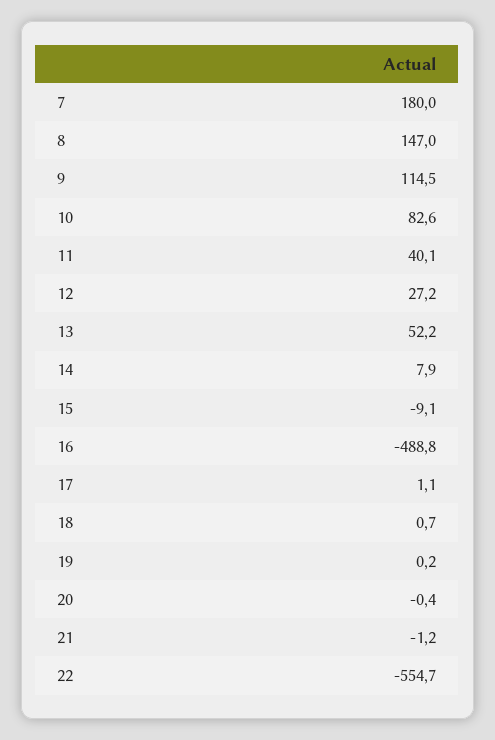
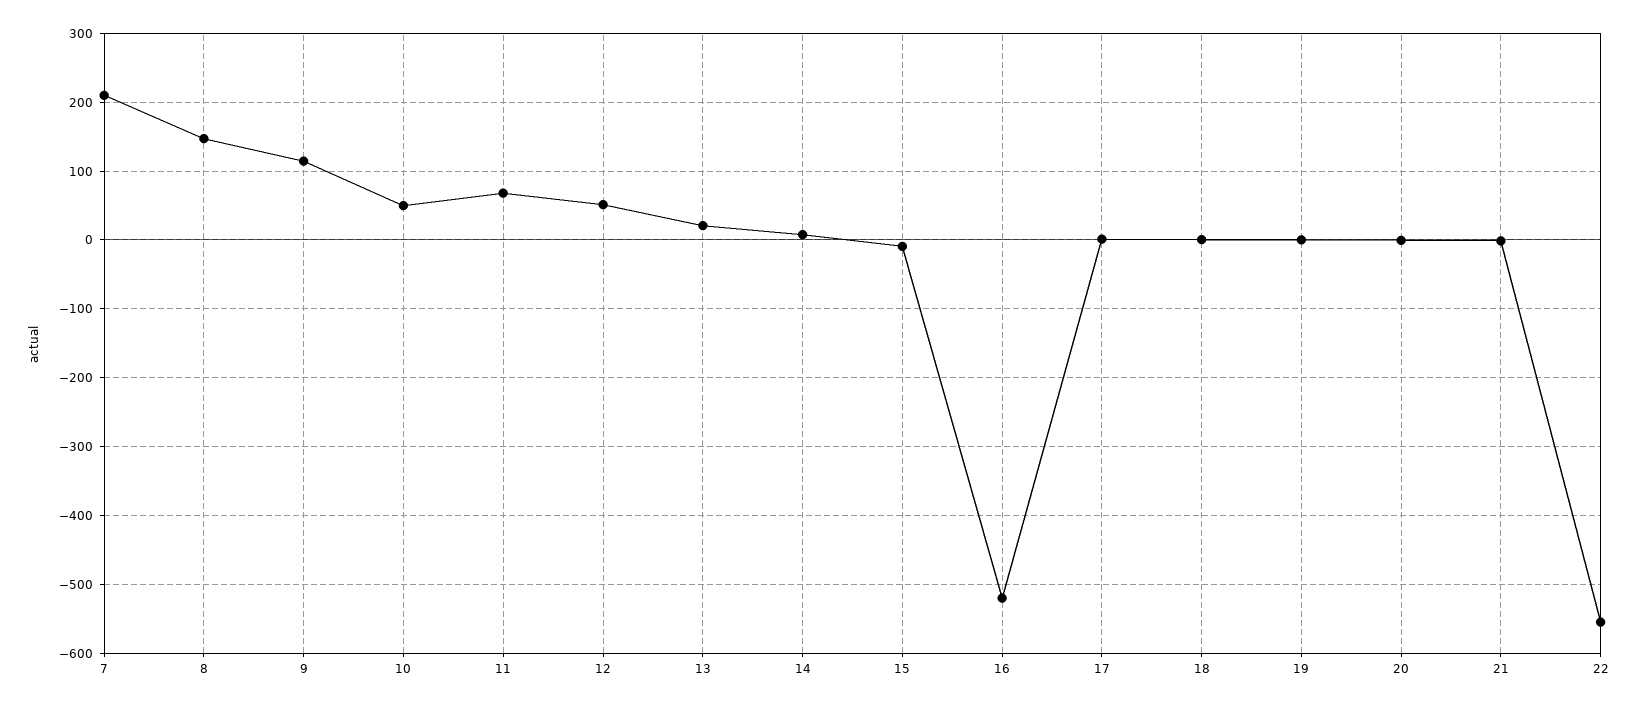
7: 180 -> 210
10: 82.6 -> 50
11: 40.1 -> 70
12: 27.2 -> 50
13: 52.2 -> 20
16: -488.8 -> -520

